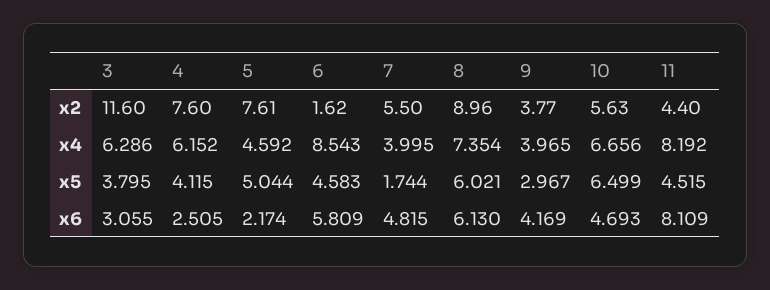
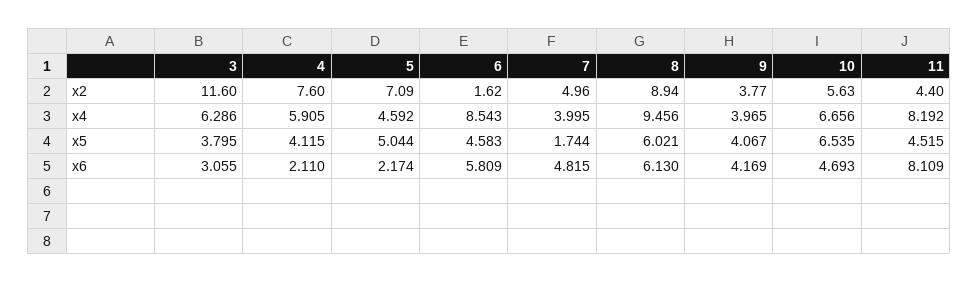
5, x2: 7.61 -> 7.09
7, x2: 5.5 -> 4.96
8, x2: 8.96 -> 8.94
4, x4: 6.152 -> 5.905
8, x4: 7.354 -> 9.456
9, x5: 2.967 -> 4.067
10, x5: 6.499 -> 6.535
4, x6: 2.505 -> 2.11

